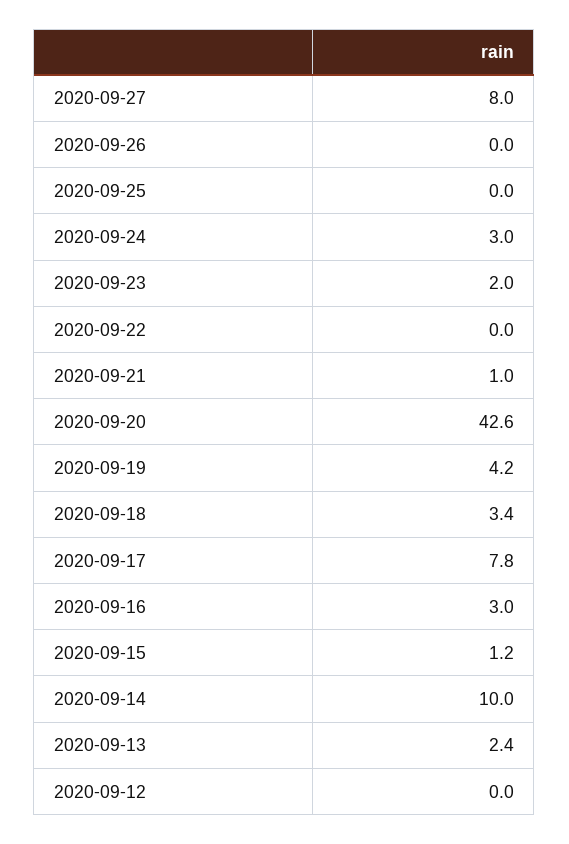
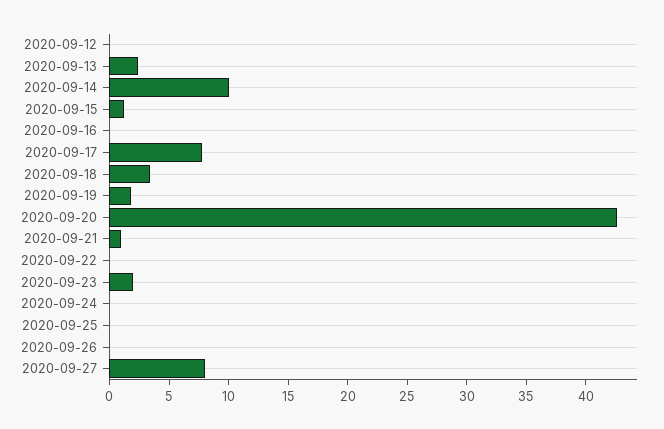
2020-09-24: 3 -> 0
2020-09-19: 4.2 -> 2
2020-09-16: 3 -> 0

